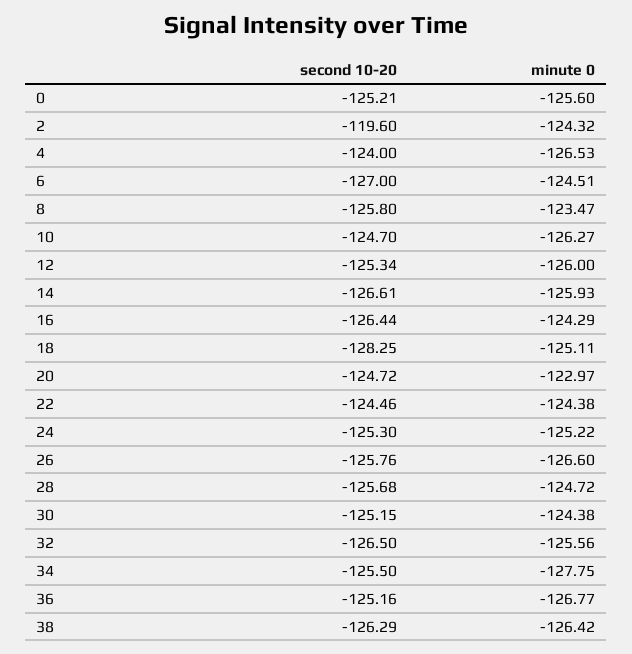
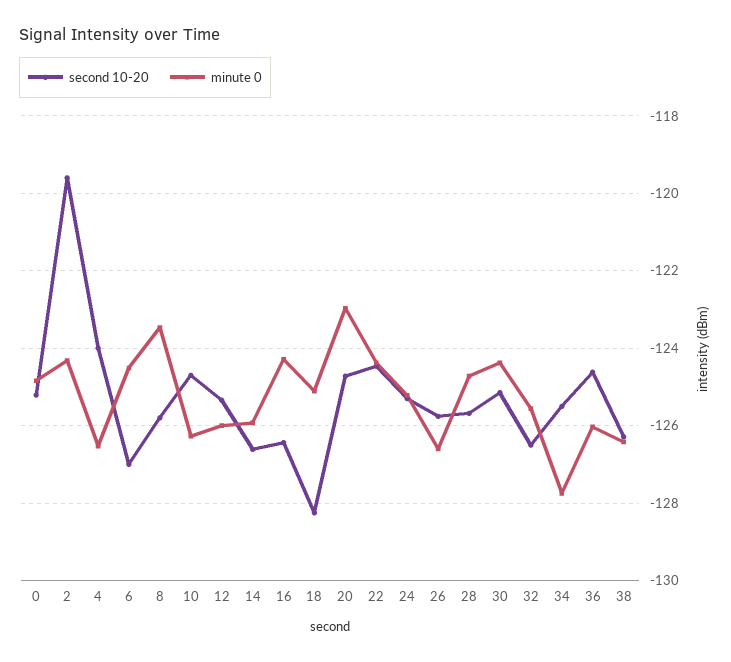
minute 0, 0: -125.6 -> -124.8
second 10-20, 36: -125.16 -> -124.6
minute 0, 36: -126.77 -> -126

